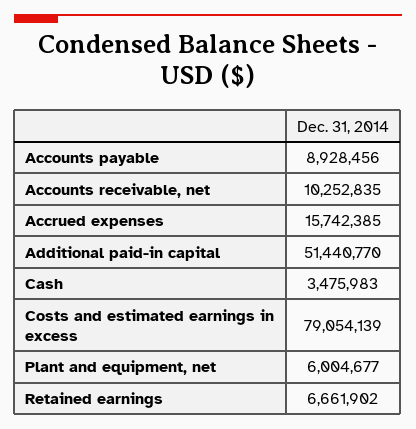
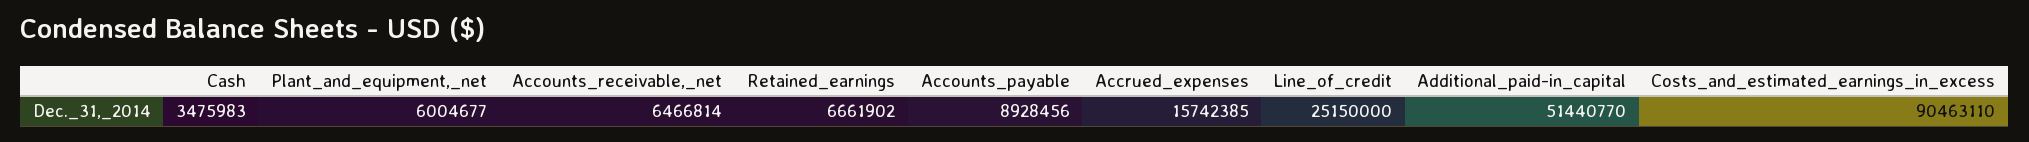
Accounts receivable, net: 10252835 -> 6466814
Costs and estimated earnings in excess: 79054139 -> 90463110
Line_of_credit: none -> 25150000

